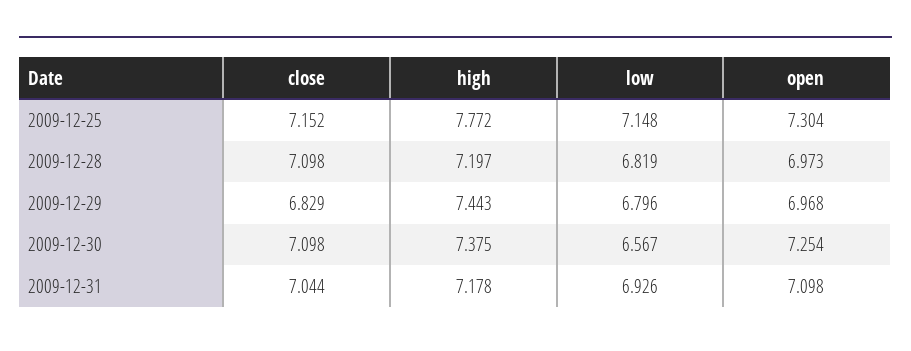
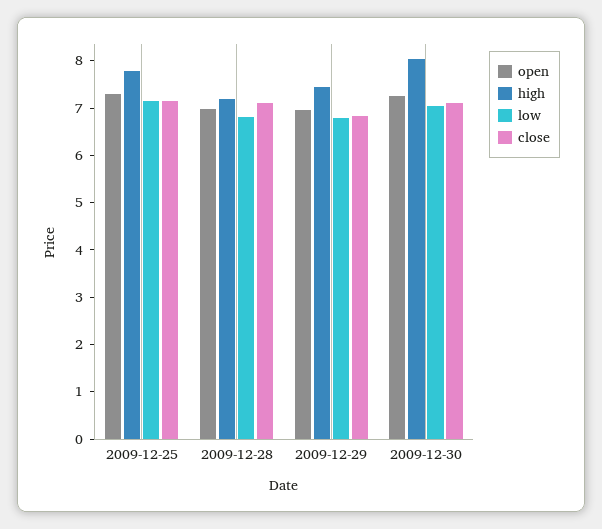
high, 2009-12-30: 7.375 -> 8
low, 2009-12-30: 6.567 -> 7
close, 2009-12-31: 7.044 -> none
high, 2009-12-31: 7.178 -> none
low, 2009-12-31: 6.926 -> none
open, 2009-12-31: 7.098 -> none

